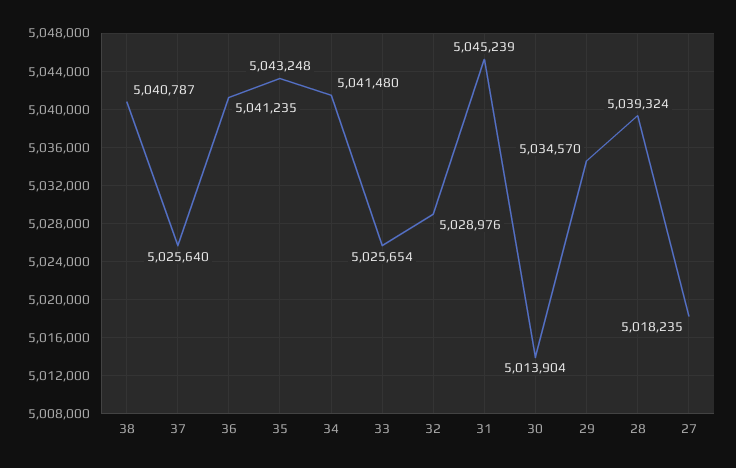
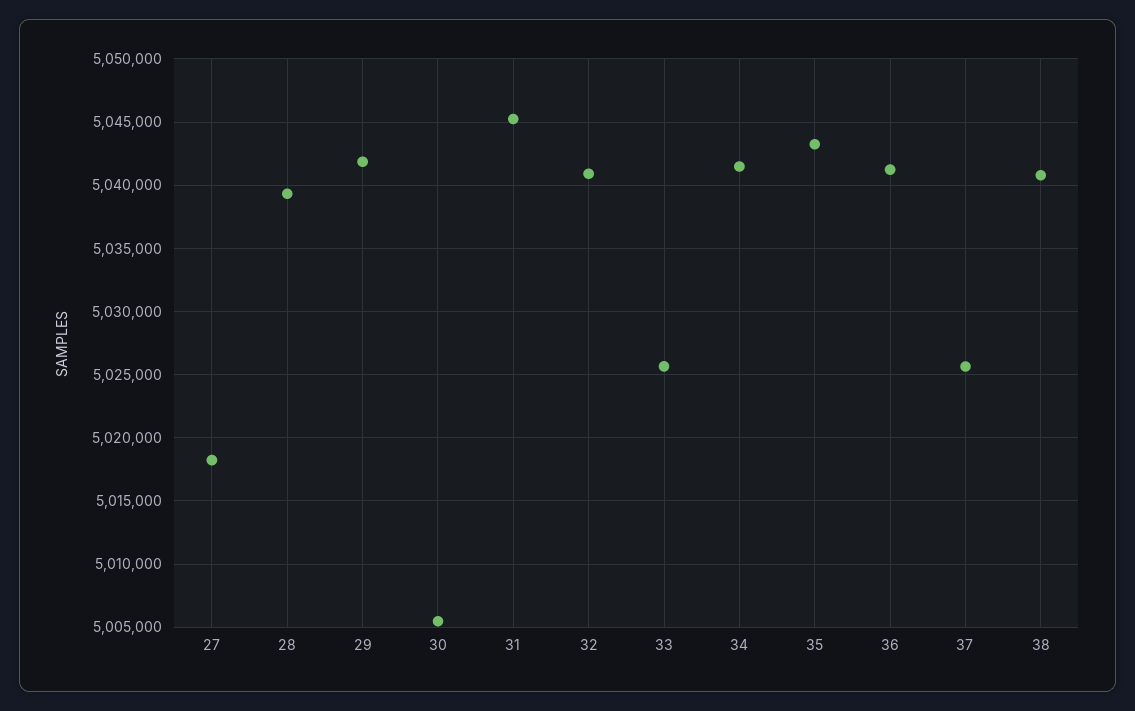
32: 5028976 -> 5041000
30: 5013904 -> 5005500
29: 5034570 -> 5042000

